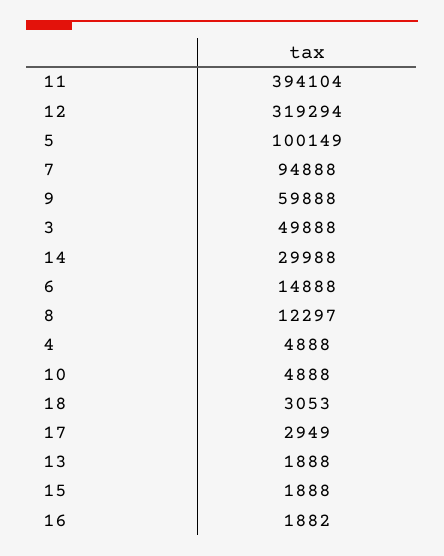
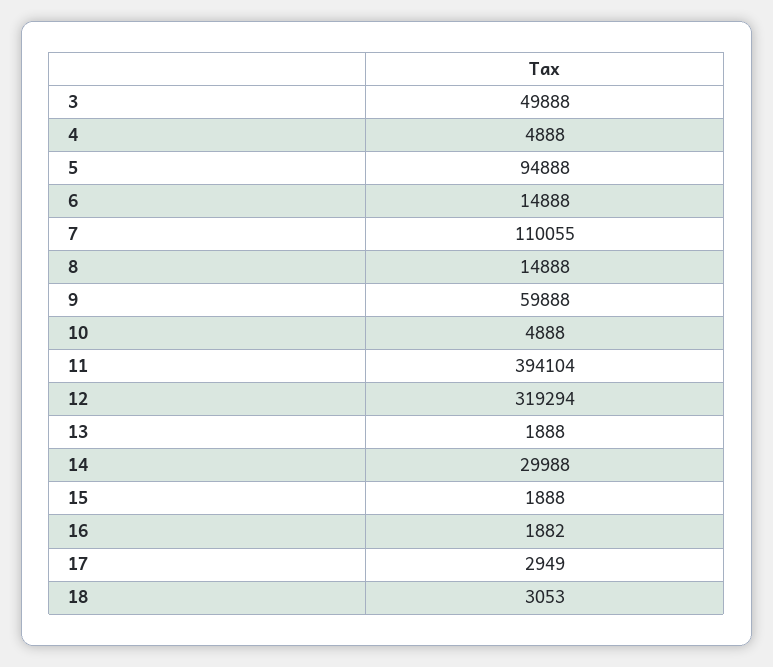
5: 100149 -> 94888
7: 94888 -> 110055
8: 12297 -> 14888

